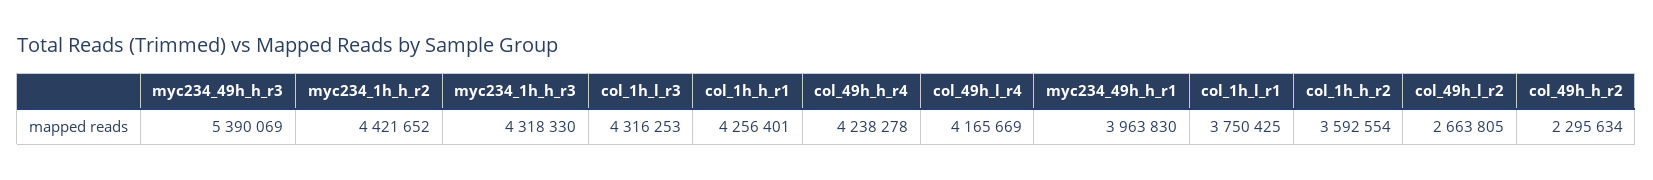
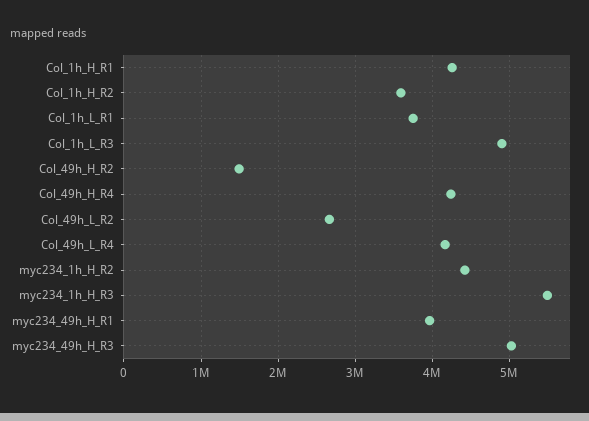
myc234_49h_h_r3: 5390069 -> 5000000
myc234_1h_h_r3: 4318330 -> 5500000
col_1h_l_r3: 4316253 -> 4900000
col_49h_h_r2: 2295634 -> 1500000

